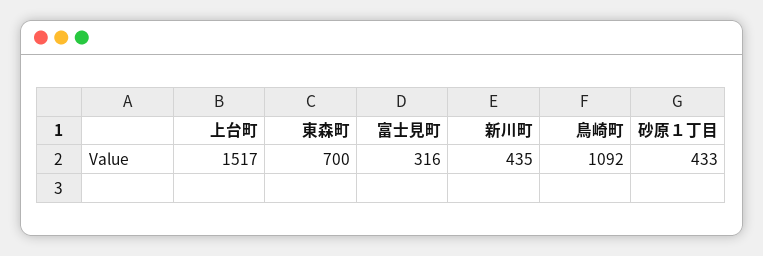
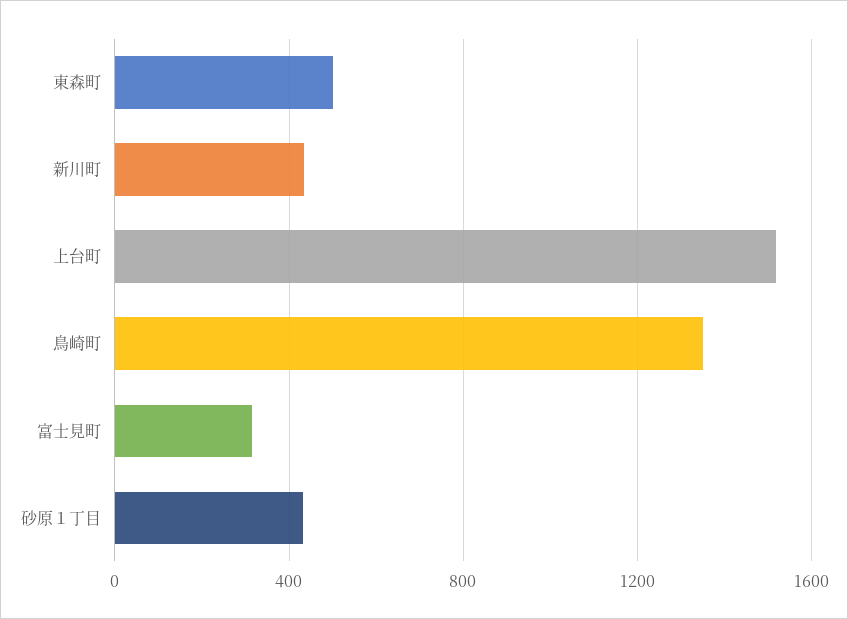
東森町: 700 -> 500
鳥崎町: 1092 -> 1350

